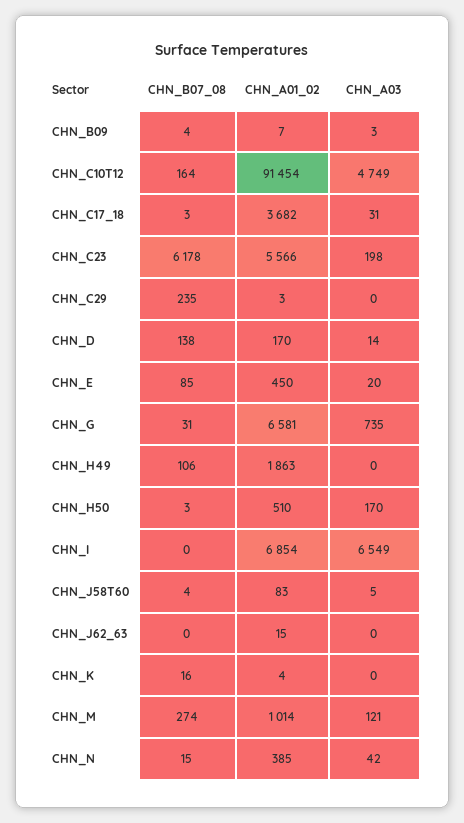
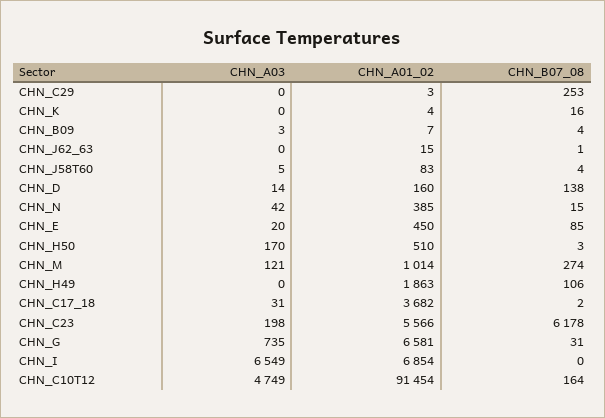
CHN_B07_08, CHN_C17_18: 3 -> 2
CHN_B07_08, CHN_C29: 235 -> 253
CHN_A01_02, CHN_D: 170 -> 160
CHN_B07_08, CHN_J62_63: 0 -> 1

